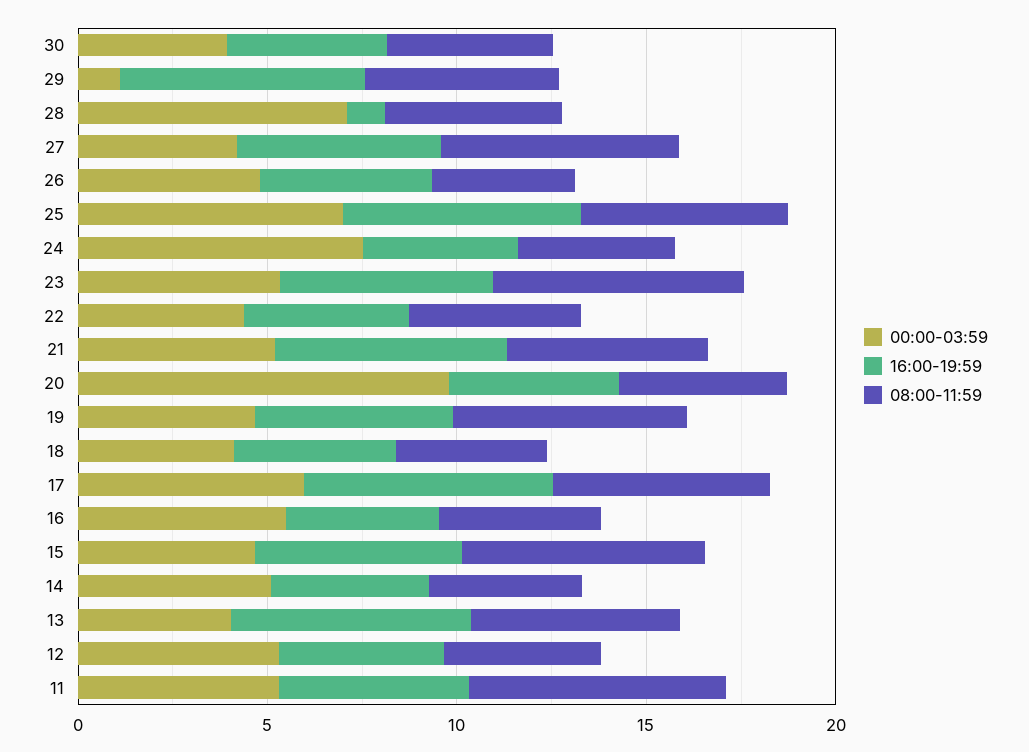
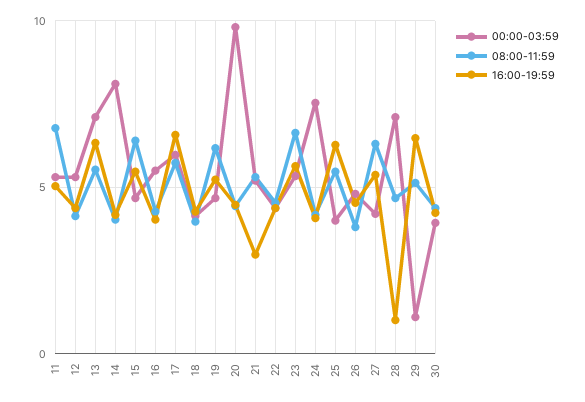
00:00-03:59, 25: 7 -> 4
16:00-19:59, 21: 6 -> 3
00:00-03:59, 14: 5 -> 8
00:00-03:59, 13: 4 -> 7

